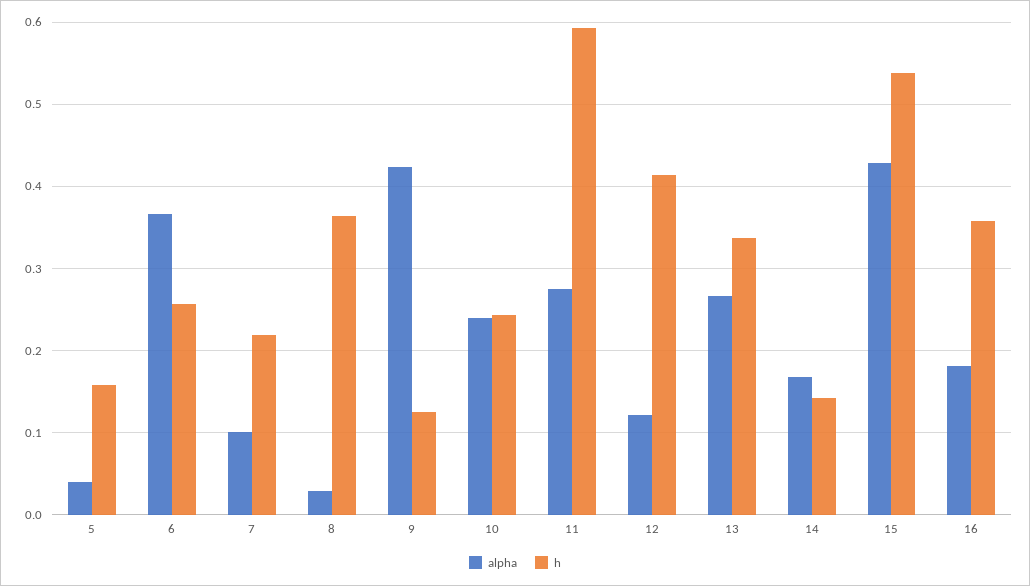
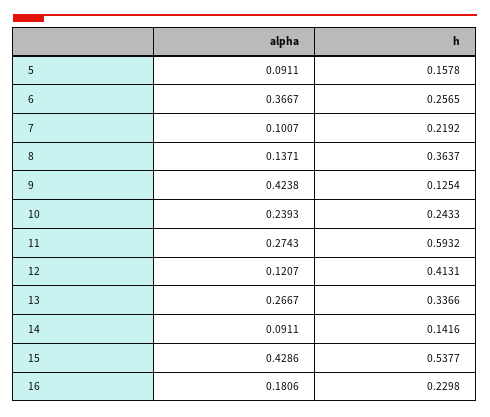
alpha, 5: 0.04 -> 0.0911
alpha, 8: 0.03 -> 0.1371
alpha, 14: 0.17 -> 0.0911
h, 16: 0.36 -> 0.2298

